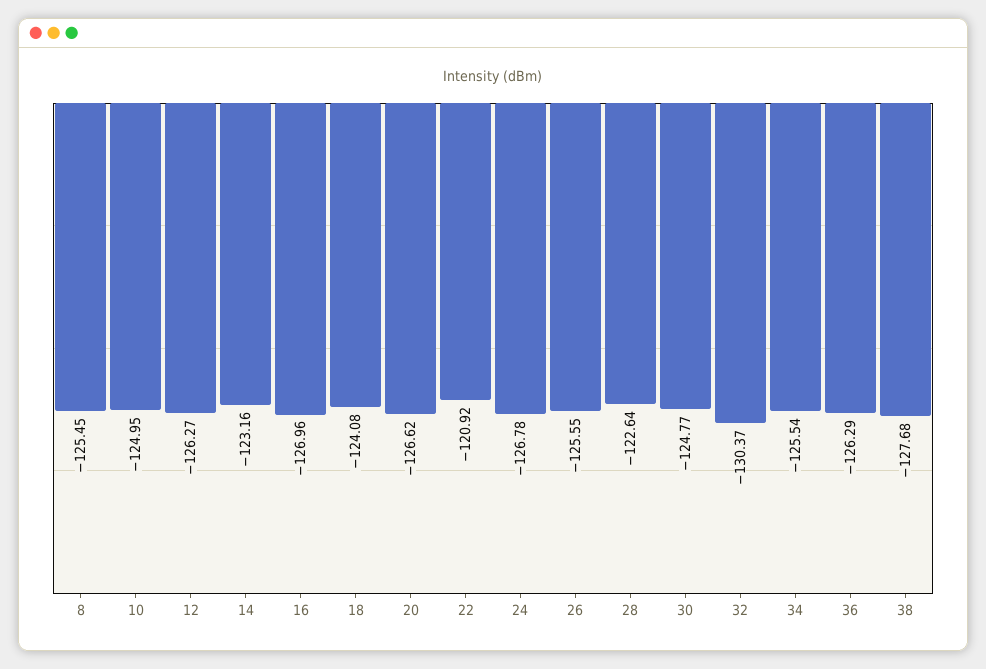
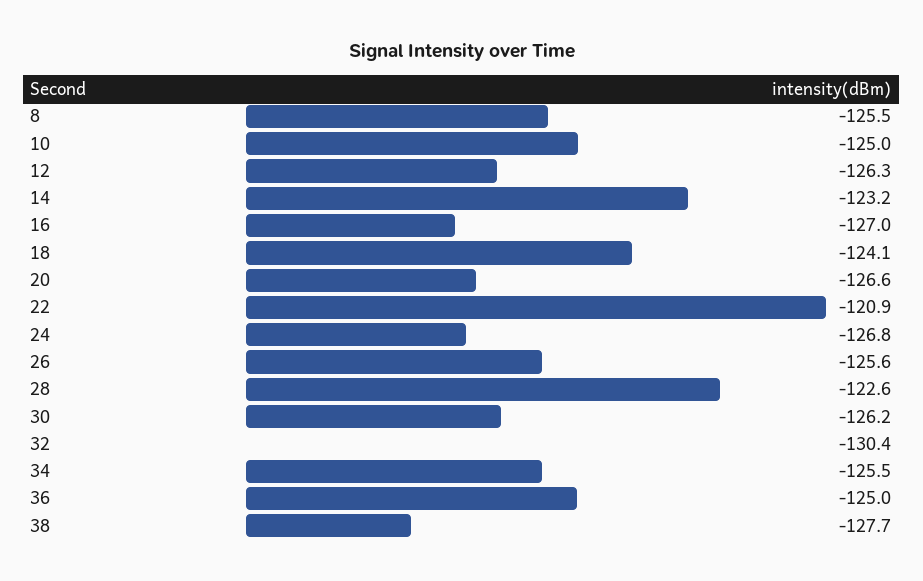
30: -124.77 -> -126.2
36: -126.29 -> -125

